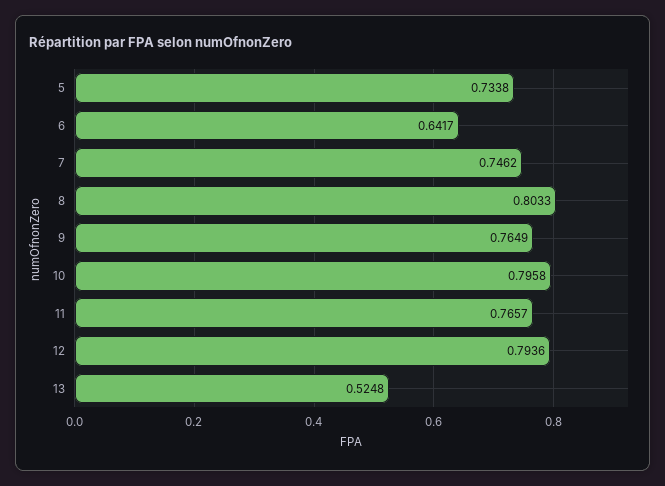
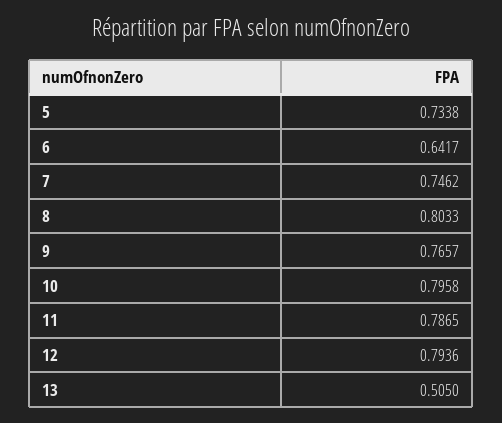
9: 0.7649 -> 0.7657
11: 0.7657 -> 0.7865
13: 0.5248 -> 0.505

